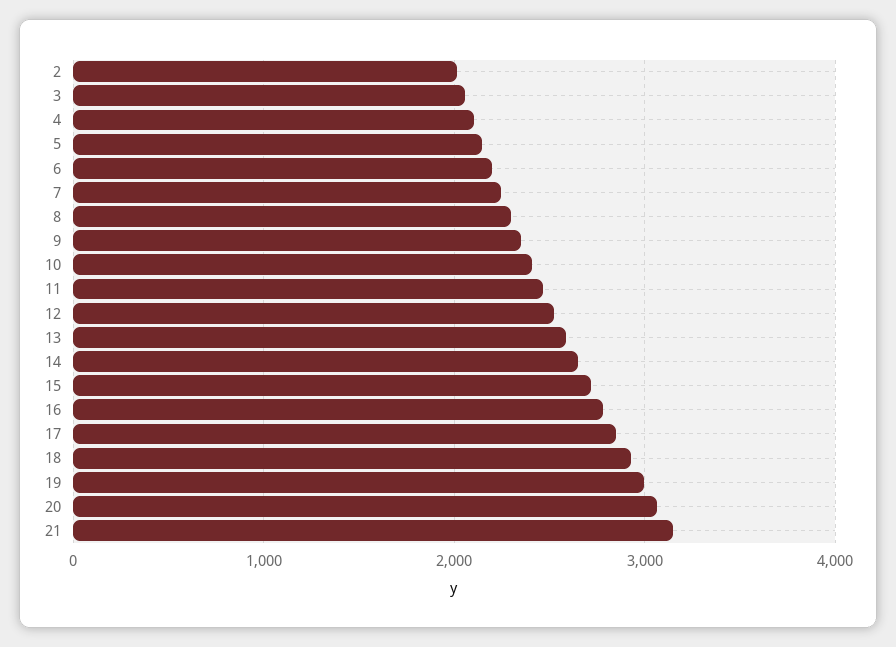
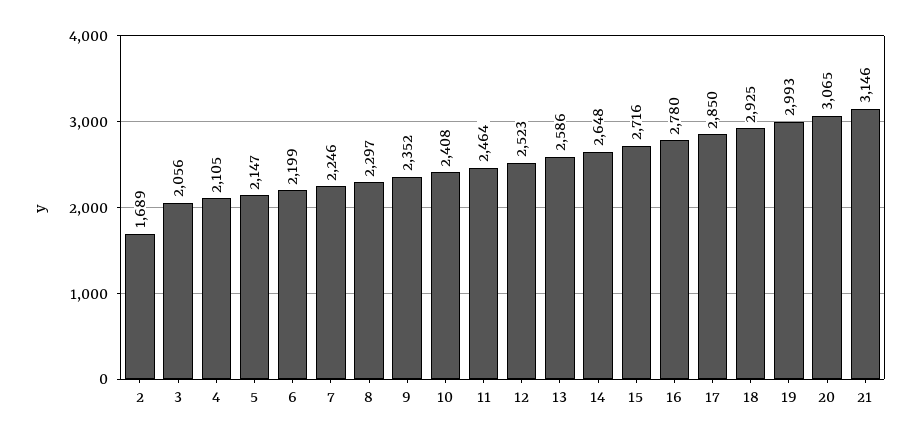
2: 2000 -> 1689

